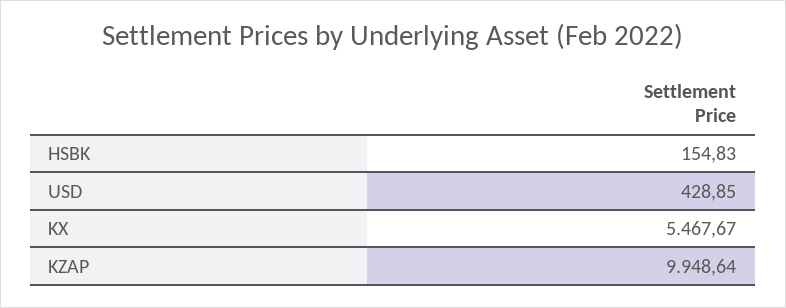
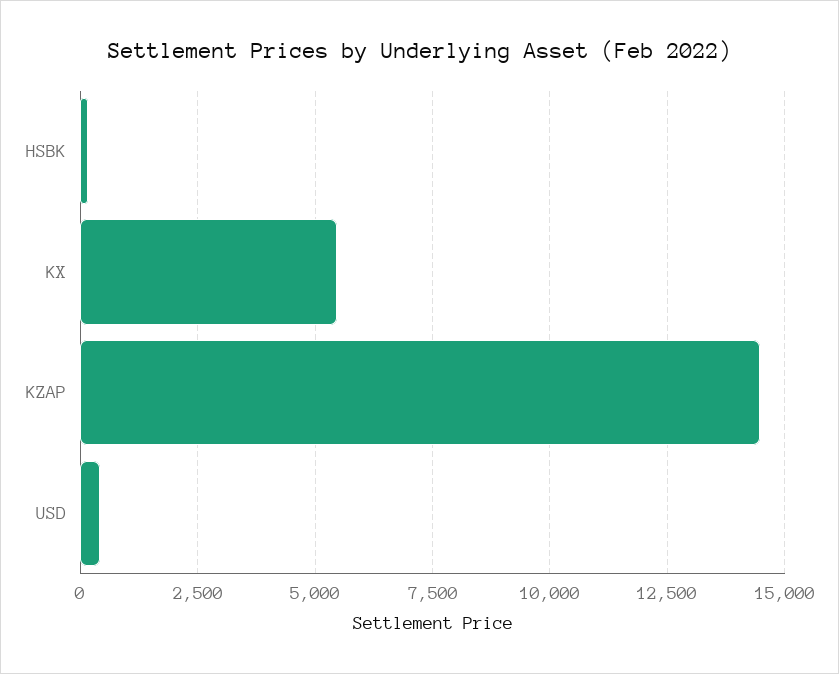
KZAP: 9948.64 -> 14500

